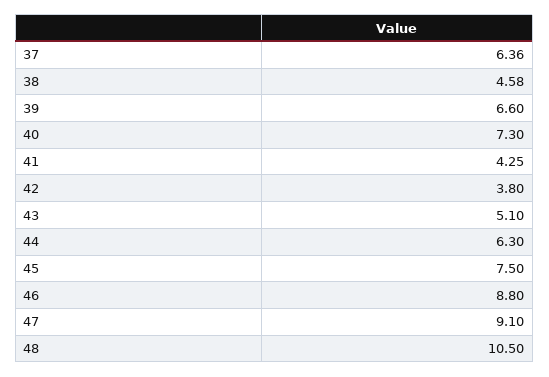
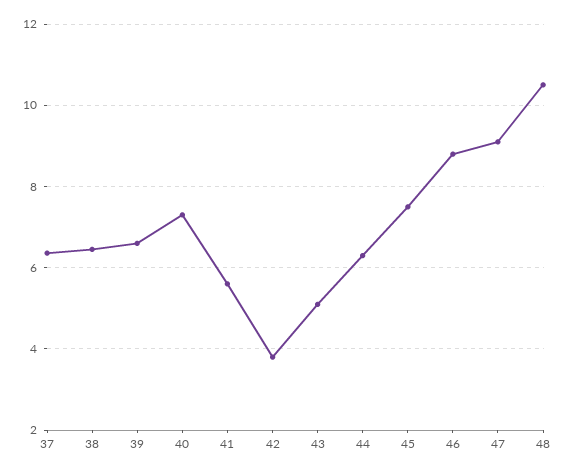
38: 4.58 -> 6.4
41: 4.25 -> 5.6

